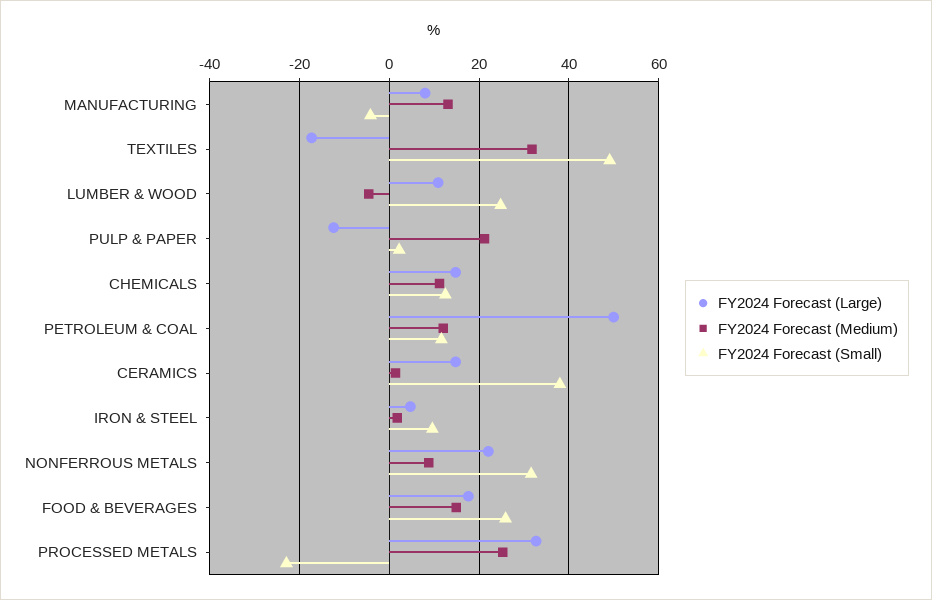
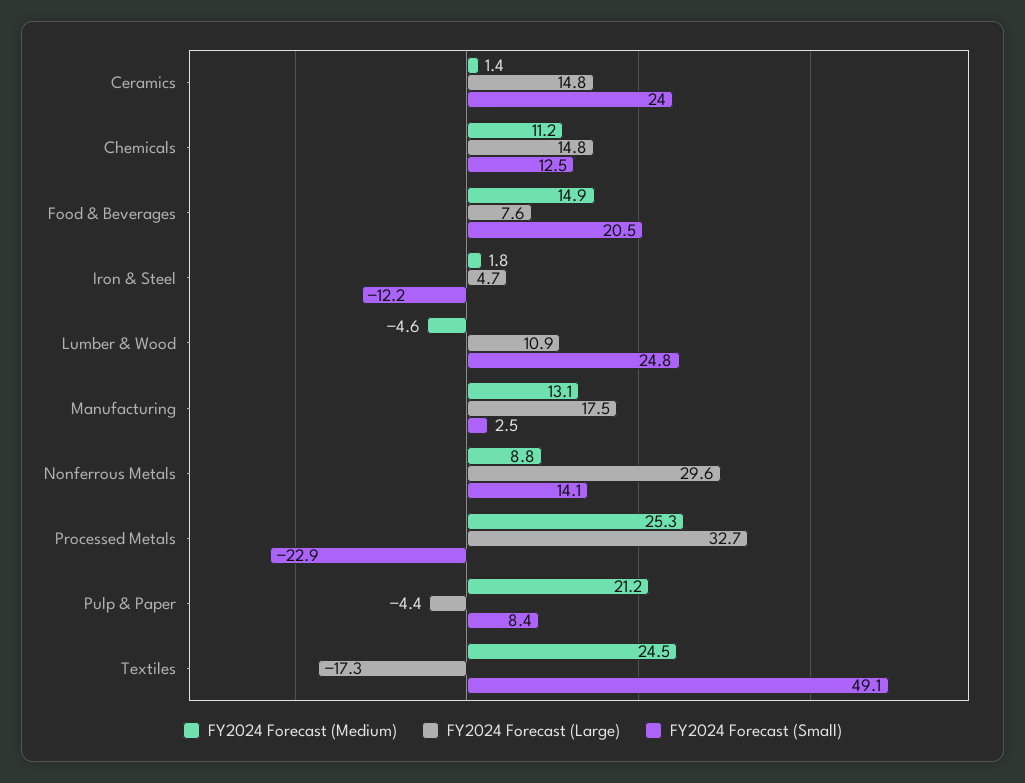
FY2024 Forecast (Large), MANUFACTURING: 8 -> 17.5
FY2024 Forecast (Small), MANUFACTURING: -4 -> 2.5
FY2024 Forecast (Medium), TEXTILES: 32 -> 24.5
FY2024 Forecast (Large), PULP & PAPER: -12 -> -4.4
FY2024 Forecast (Small), PULP & PAPER: 2 -> 8.4
FY2024 Forecast (Large), PETROLEUM & COAL: 50 -> none
FY2024 Forecast (Medium), PETROLEUM & COAL: 12 -> none
FY2024 Forecast (Small), PETROLEUM & COAL: 12 -> none
FY2024 Forecast (Small), CERAMICS: 38 -> 24
FY2024 Forecast (Small), IRON & STEEL: 10 -> -12.2
FY2024 Forecast (Large), NONFERROUS METALS: 22 -> 29.6
FY2024 Forecast (Small), NONFERROUS METALS: 32 -> 14.1
FY2024 Forecast (Large), FOOD & BEVERAGES: 18 -> 7.6
FY2024 Forecast (Small), FOOD & BEVERAGES: 26 -> 20.5

